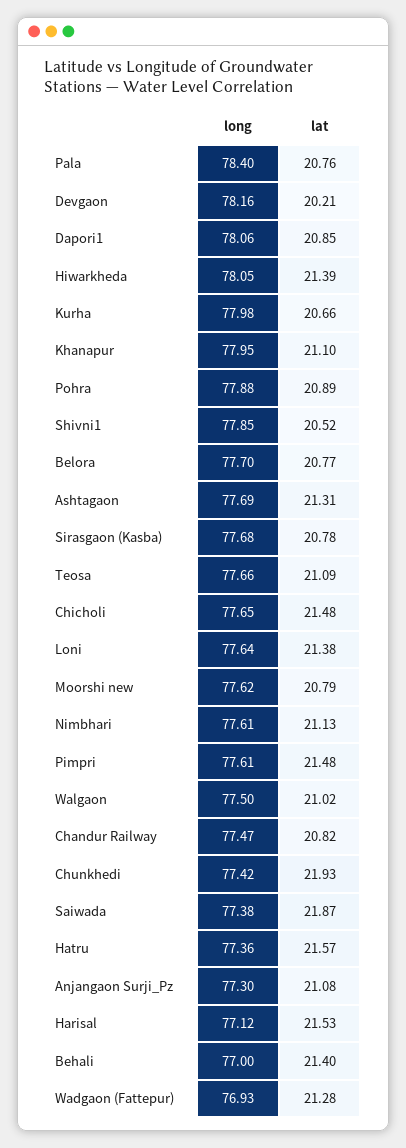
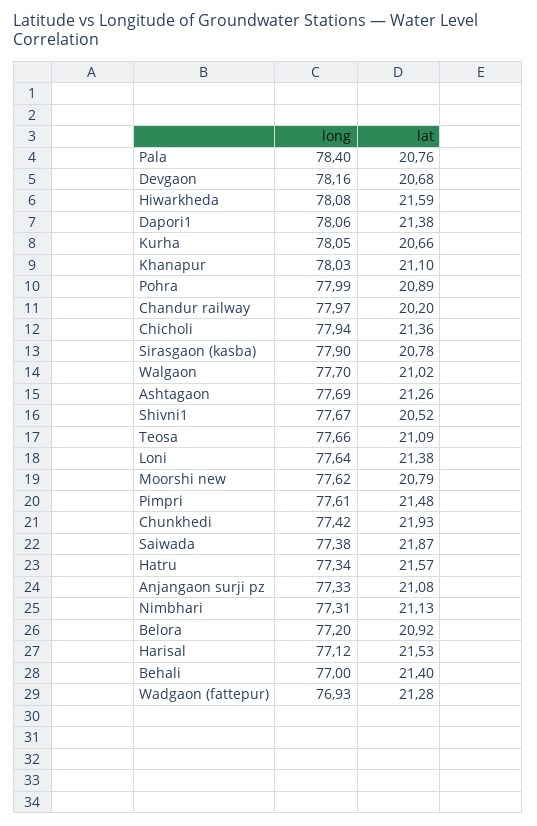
lat, Devgaon: 20.21 -> 20.68
lat, Dapori1: 20.85 -> 21.38
long, Hiwarkheda: 78.05 -> 78.08
lat, Hiwarkheda: 21.39 -> 21.59
long, Kurha: 77.98 -> 78.05
long, Khanapur: 77.95 -> 78.03
long, Pohra: 77.88 -> 77.99
long, Shivni1: 77.85 -> 77.67
long, Belora: 77.7 -> 77.2
lat, Belora: 20.77 -> 20.92
lat, Ashtagaon: 21.31 -> 21.26
long, Sirasgaon (Kasba): 77.68 -> 77.9
long, Chicholi: 77.65 -> 77.94
lat, Chicholi: 21.48 -> 21.36
long, Nimbhari: 77.61 -> 77.31
long, Walgaon: 77.5 -> 77.7
long, Chandur Railway: 77.47 -> 77.97
lat, Chandur Railway: 20.82 -> 20.2
long, Hatru: 77.36 -> 77.34
long, Anjangaon Surji_Pz: 77.3 -> 77.33

